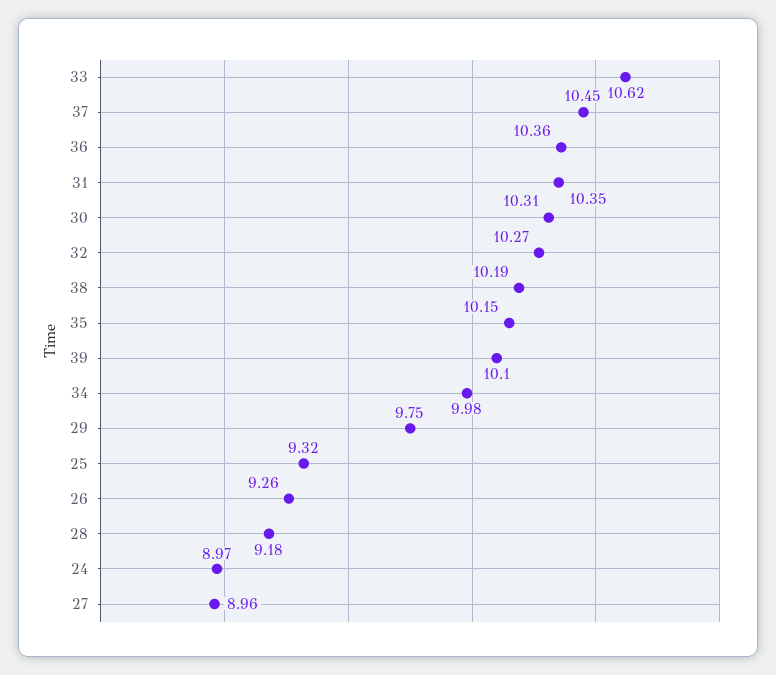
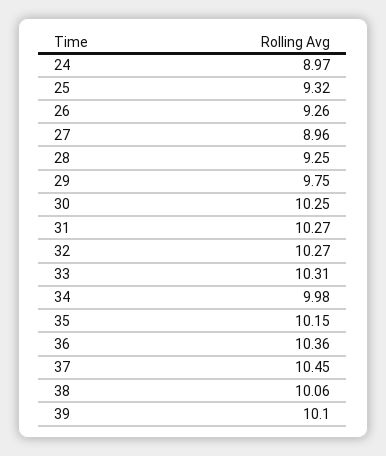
33: 10.62 -> 10.31
31: 10.35 -> 10.27
30: 10.31 -> 10.25
38: 10.19 -> 10.06
28: 9.18 -> 9.25

